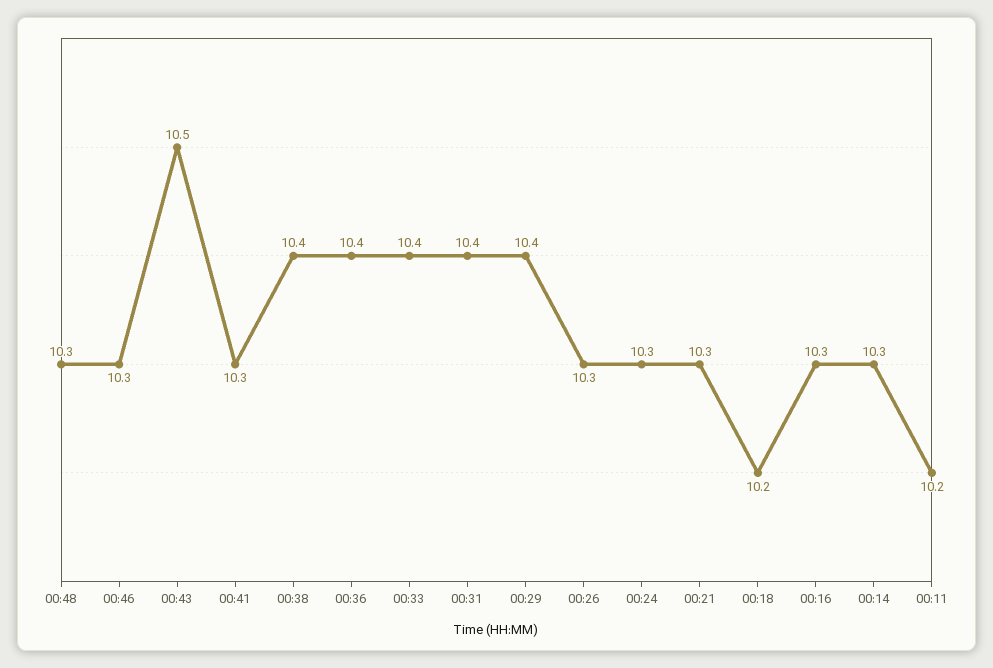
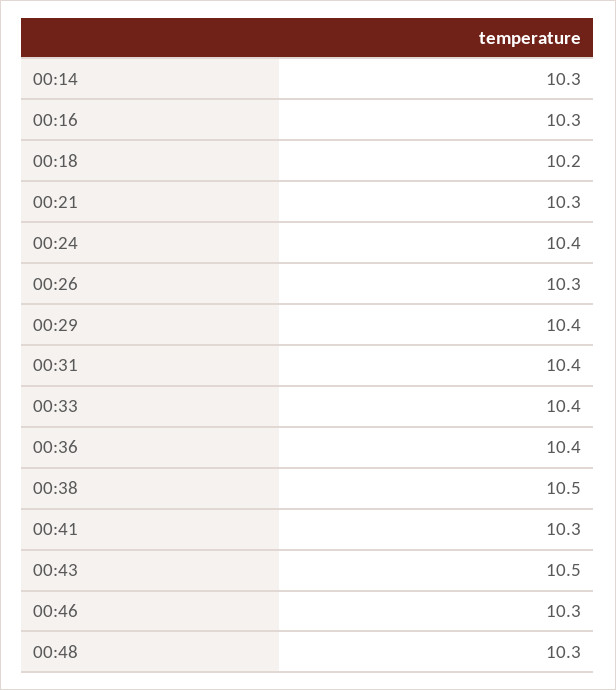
00:38: 10.4 -> 10.5
00:24: 10.3 -> 10.4
00:11: 10.2 -> none

